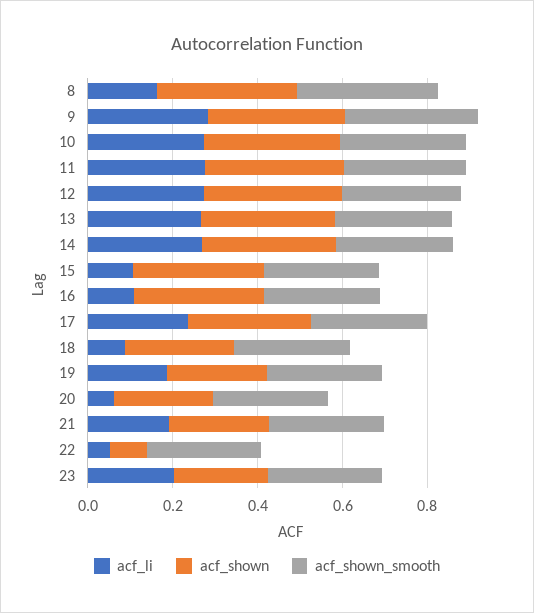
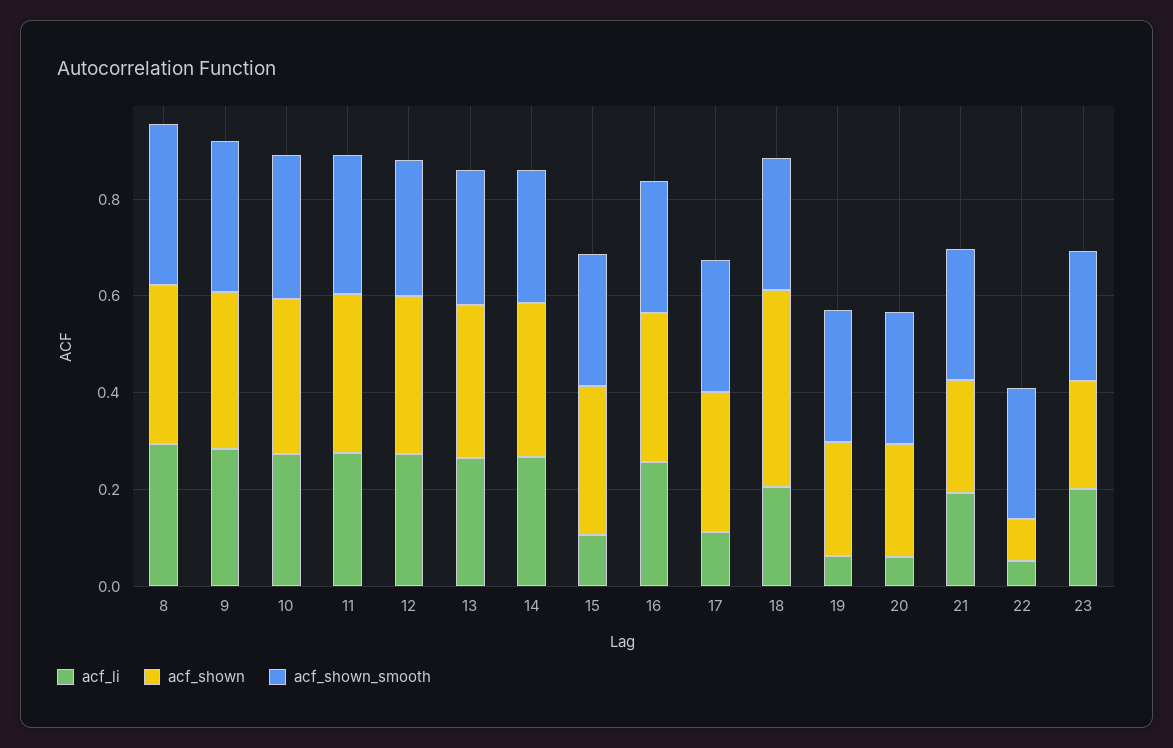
acf_li, 8: 0.15 -> 0.3
acf_li, 16: 0.1 -> 0.25
acf_li, 17: 0.25 -> 0.1
acf_li, 18: 0.1 -> 0.2
acf_shown, 18: 0.25 -> 0.4
acf_li, 19: 0.2 -> 0.05

